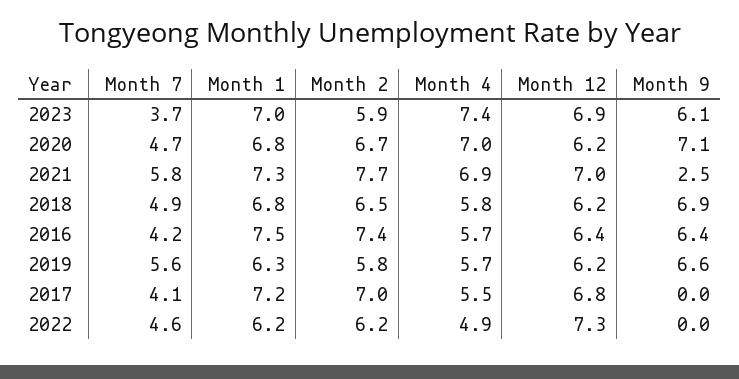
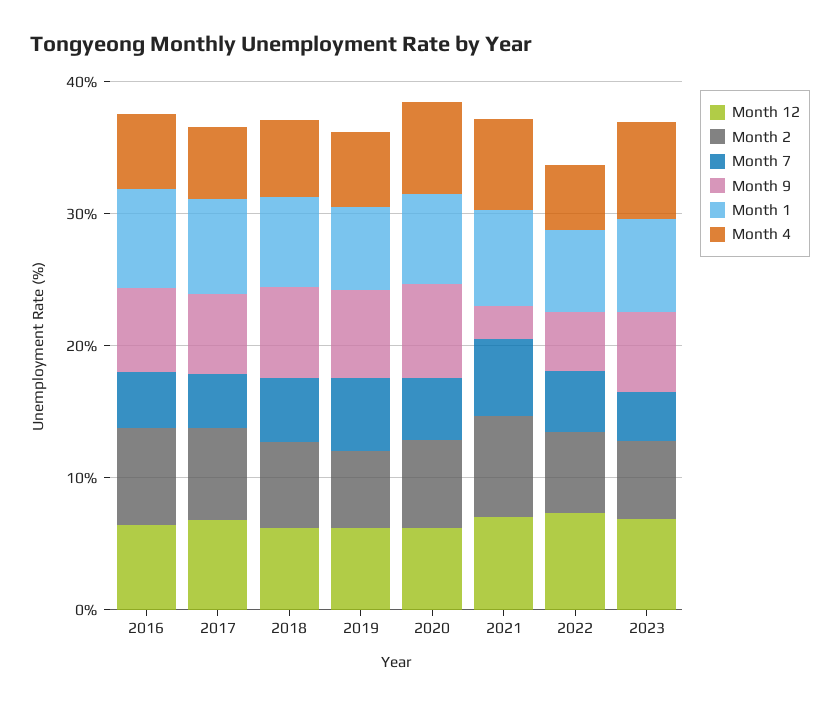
Month 9, 2017: 0 -> 6
Month 9, 2022: 0 -> 4

